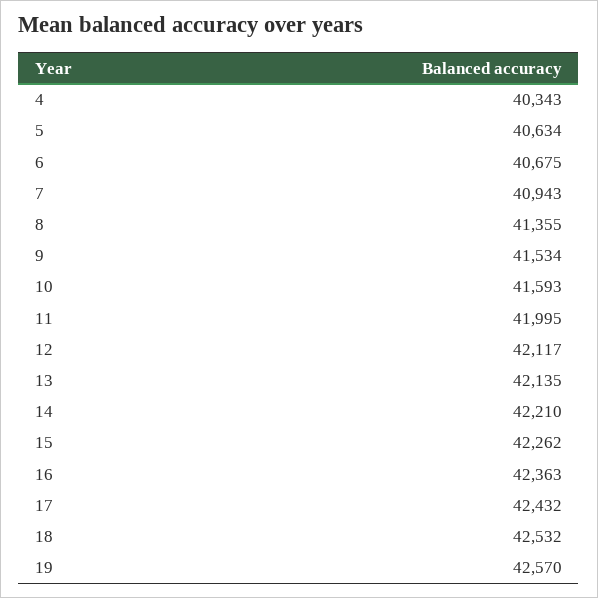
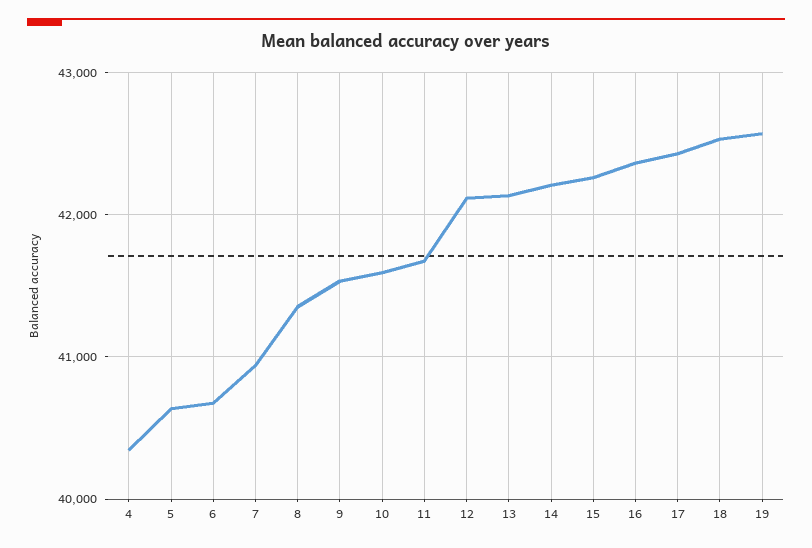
11: 41995 -> 41700

